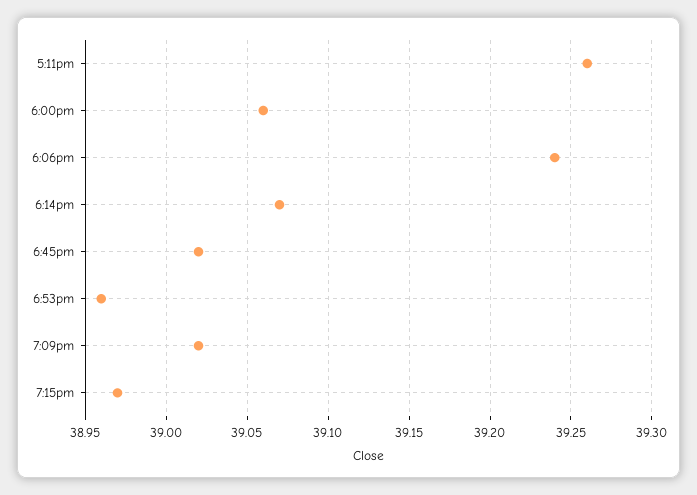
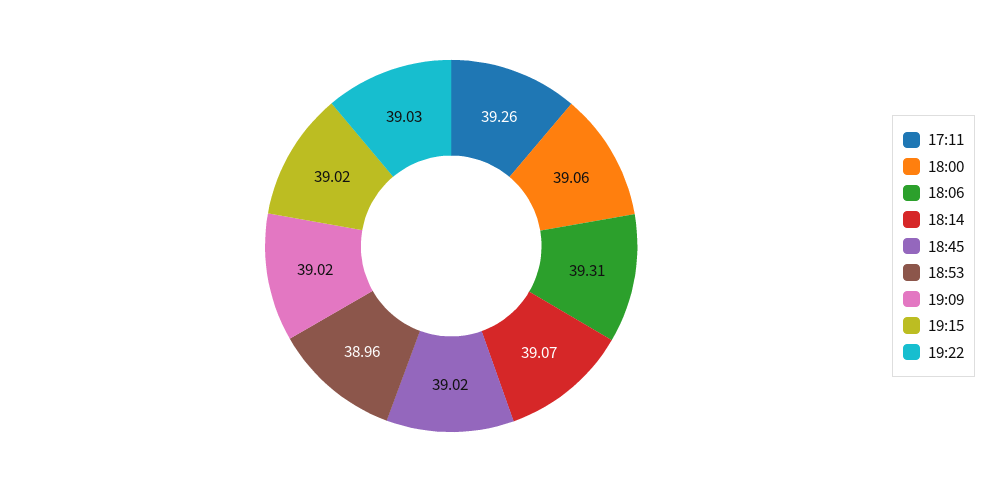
6:06pm: 39.24 -> 39.31
7:15pm: 38.97 -> 39.02
19:22: none -> 39.03

